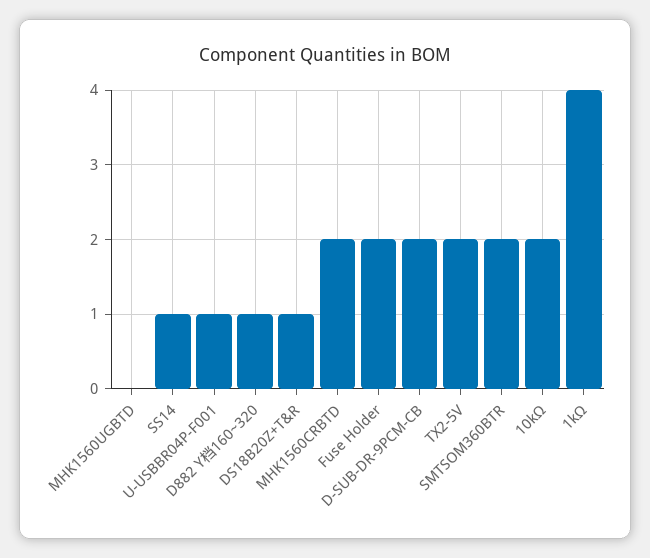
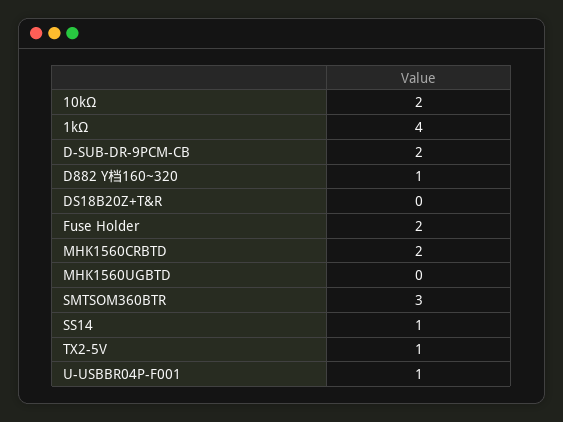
DS18B20Z+T&R: 1 -> 0
TX2-5V: 2 -> 1
SMTSOM360BTR: 2 -> 3

